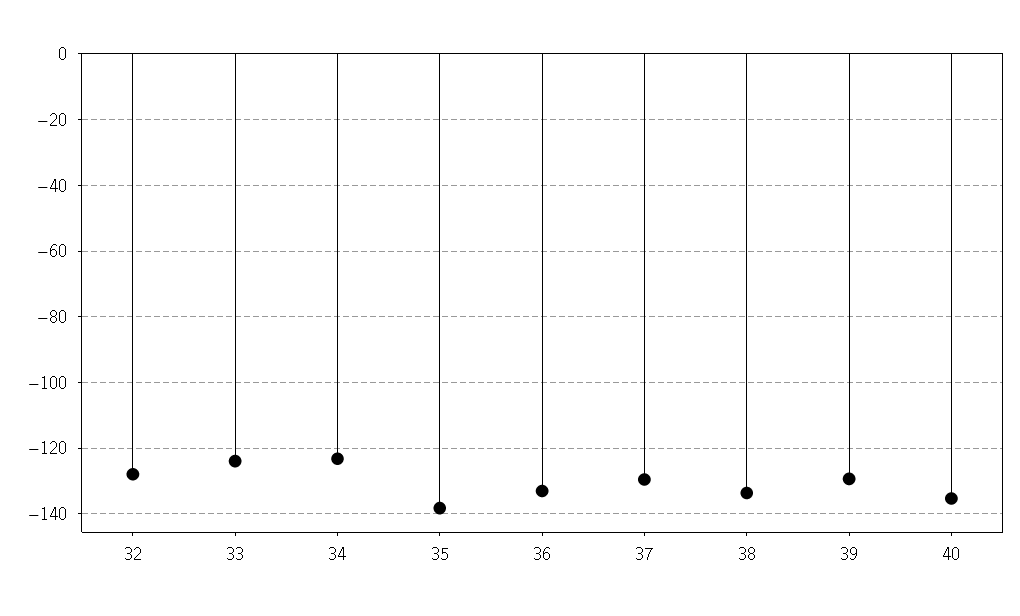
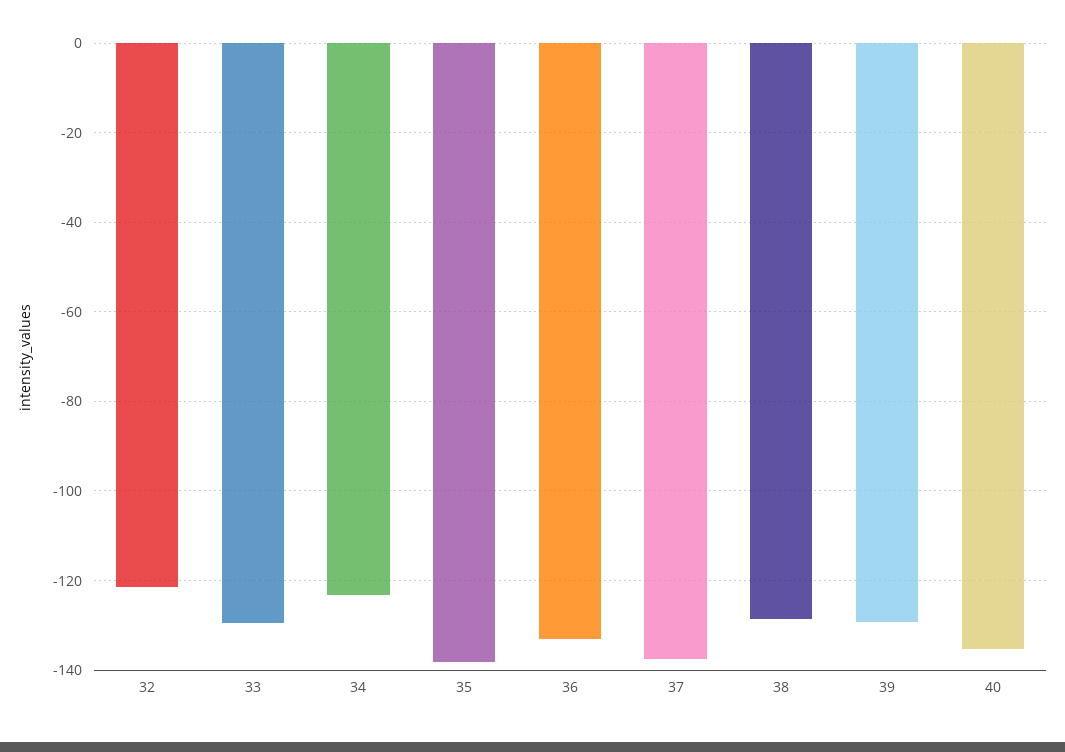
32: -128 -> -122
33: -124 -> -130
37: -130 -> -138
38: -134 -> -128

